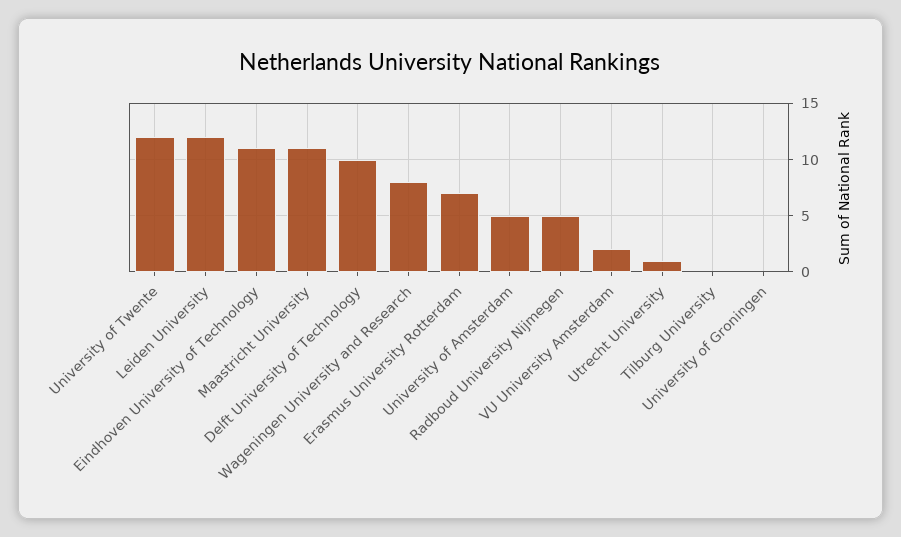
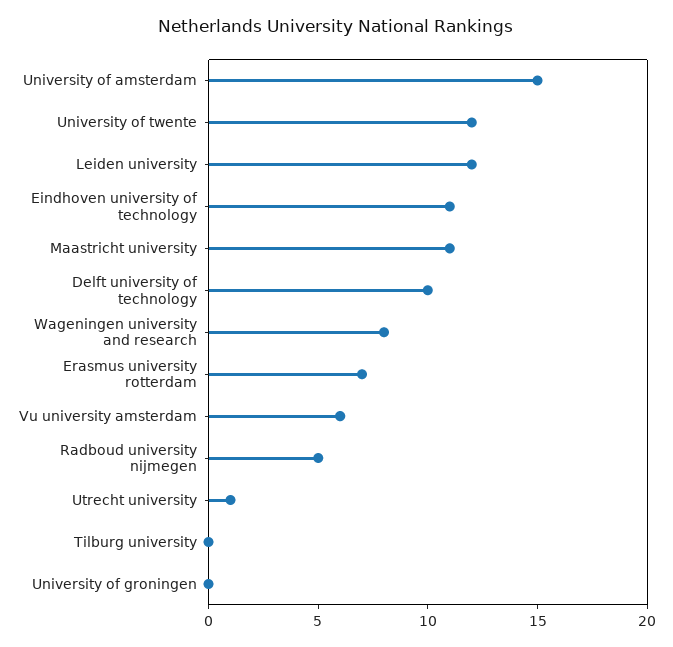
University of Amsterdam: 5 -> 15
VU University Amsterdam: 2 -> 6

